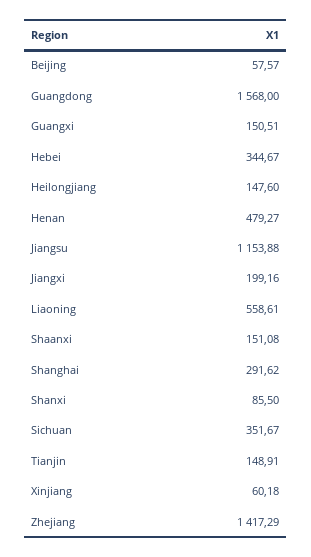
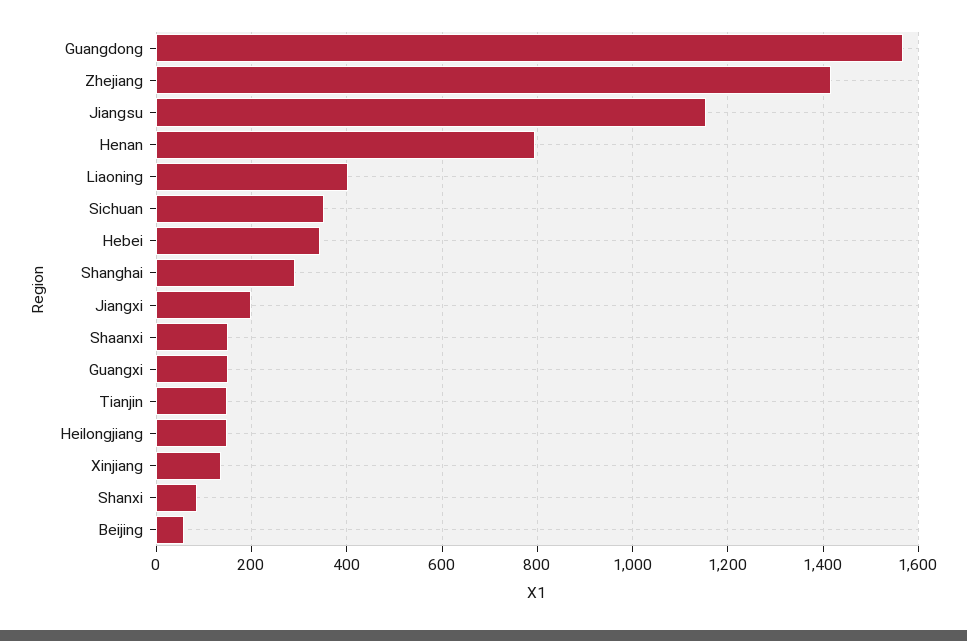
Henan: 479.27 -> 800
Liaoning: 558.61 -> 400
Xinjiang: 60.18 -> 140

